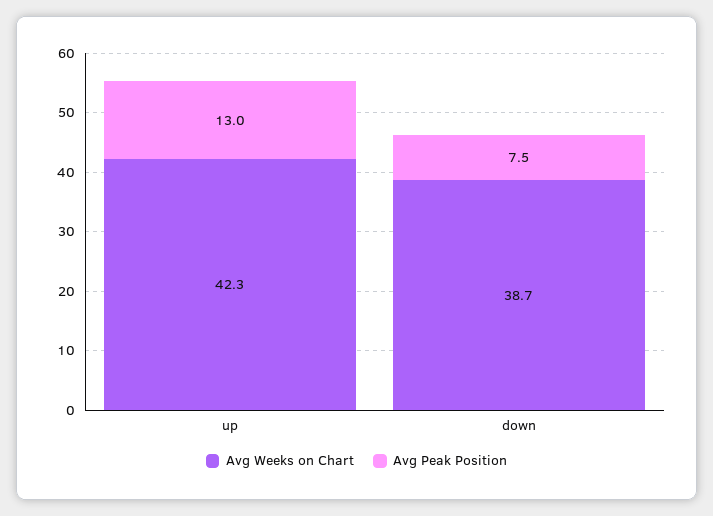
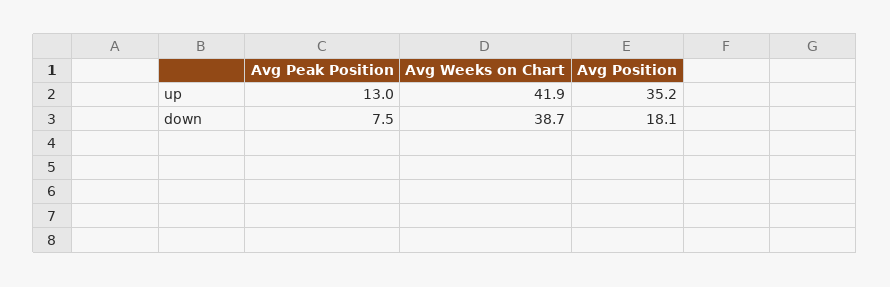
Avg Weeks on Chart, up: 42.3 -> 41.9
Avg Position, up: none -> 35.2
Avg Position, down: none -> 18.1

